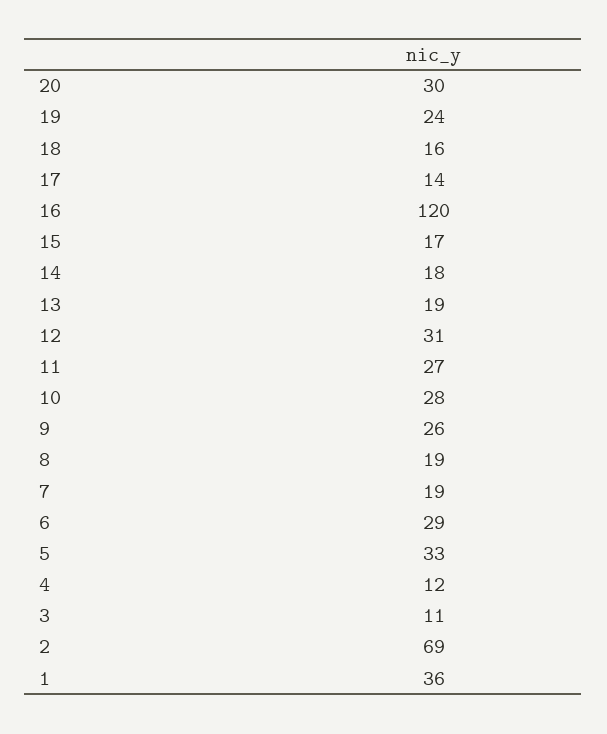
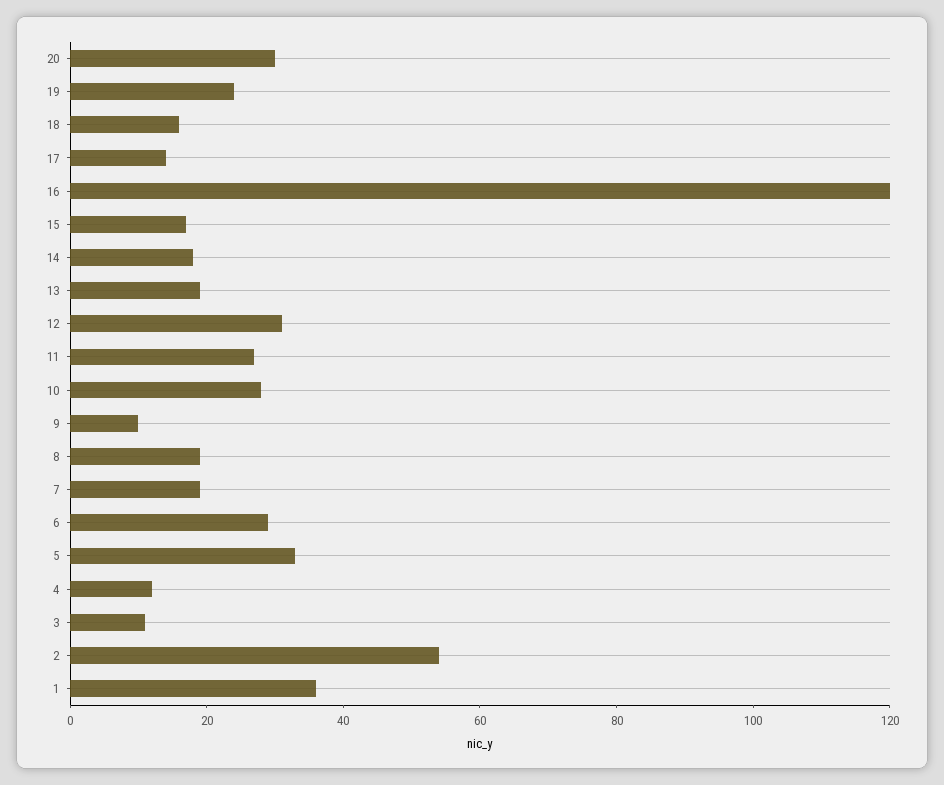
9: 26 -> 10
2: 69 -> 55

